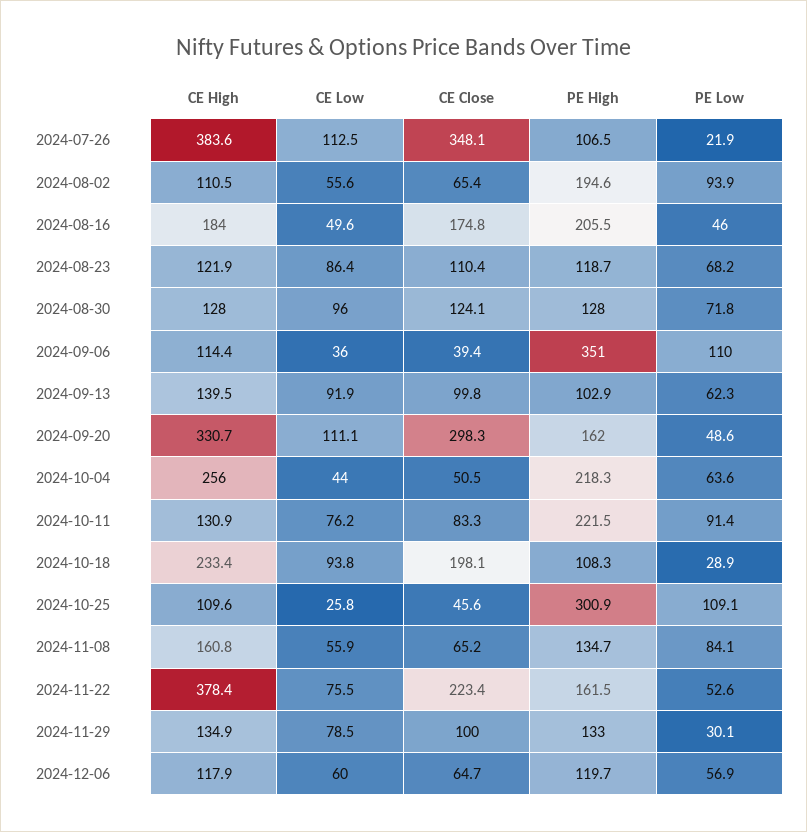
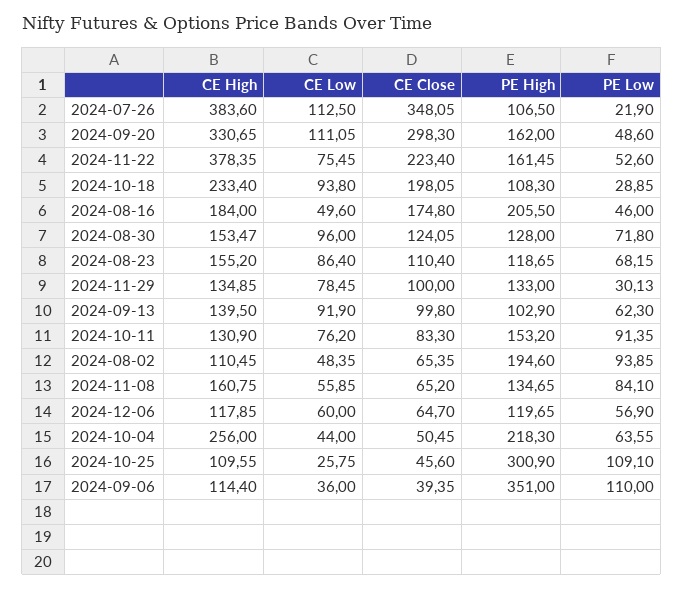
CE Low, 2024-08-02: 55.6 -> 48.35
CE High, 2024-08-23: 121.9 -> 155.2
CE High, 2024-08-30: 128 -> 153.47
PE High, 2024-10-11: 221.5 -> 153.2

